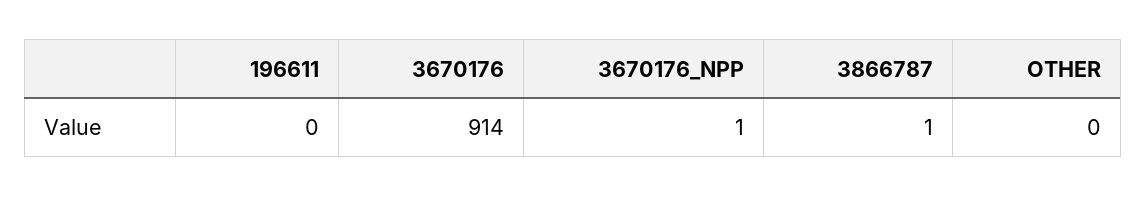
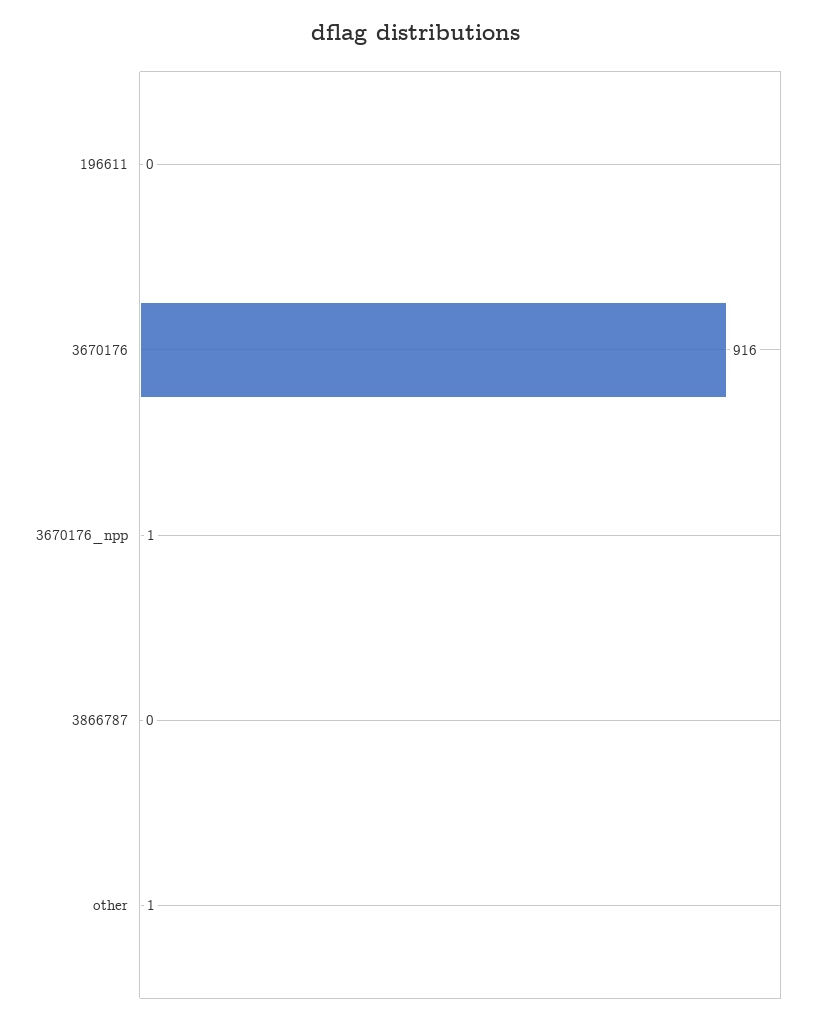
3670176: 914 -> 916
3866787: 1 -> 0
OTHER: 0 -> 1

